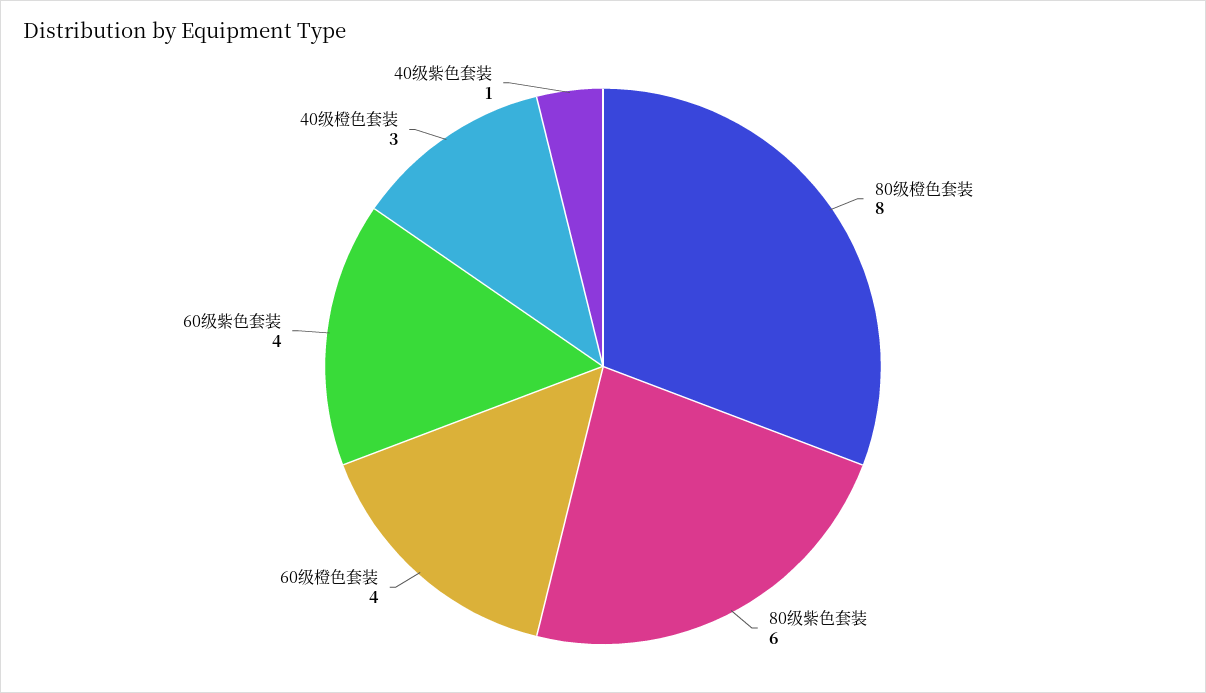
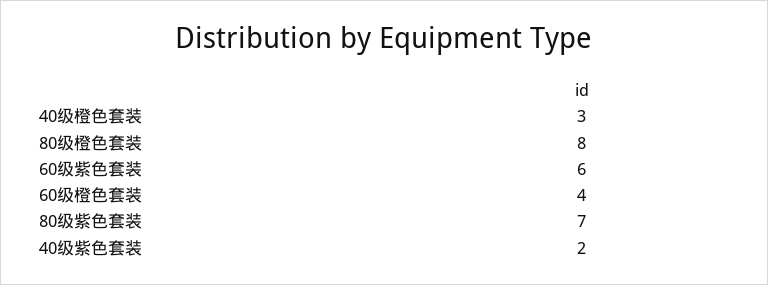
80级紫色套装: 6 -> 7
60级紫色套装: 4 -> 6
40级紫色套装: 1 -> 2

